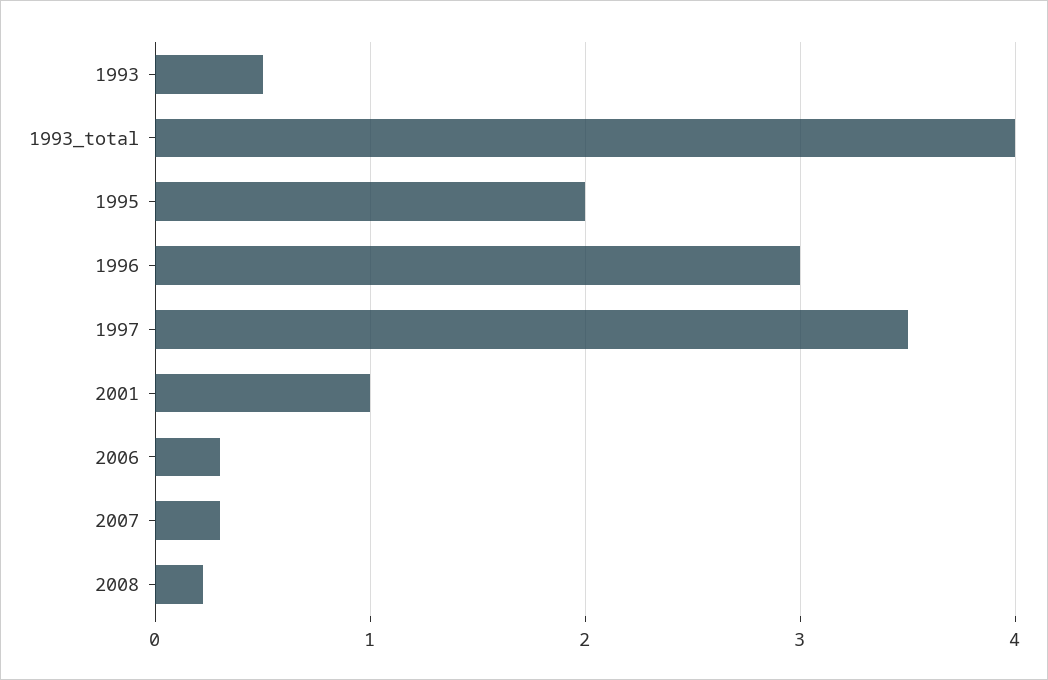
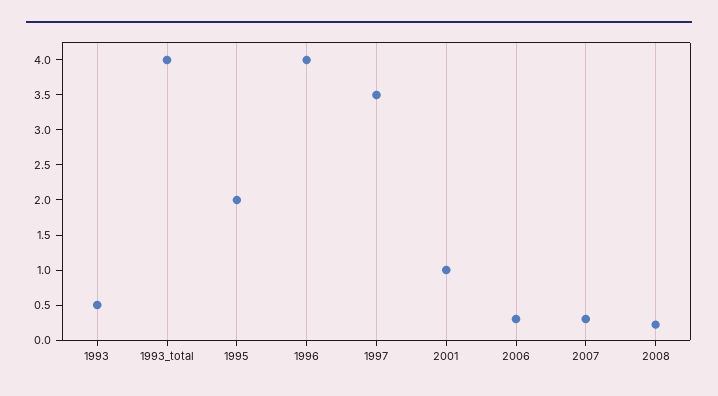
1996: 3 -> 4

